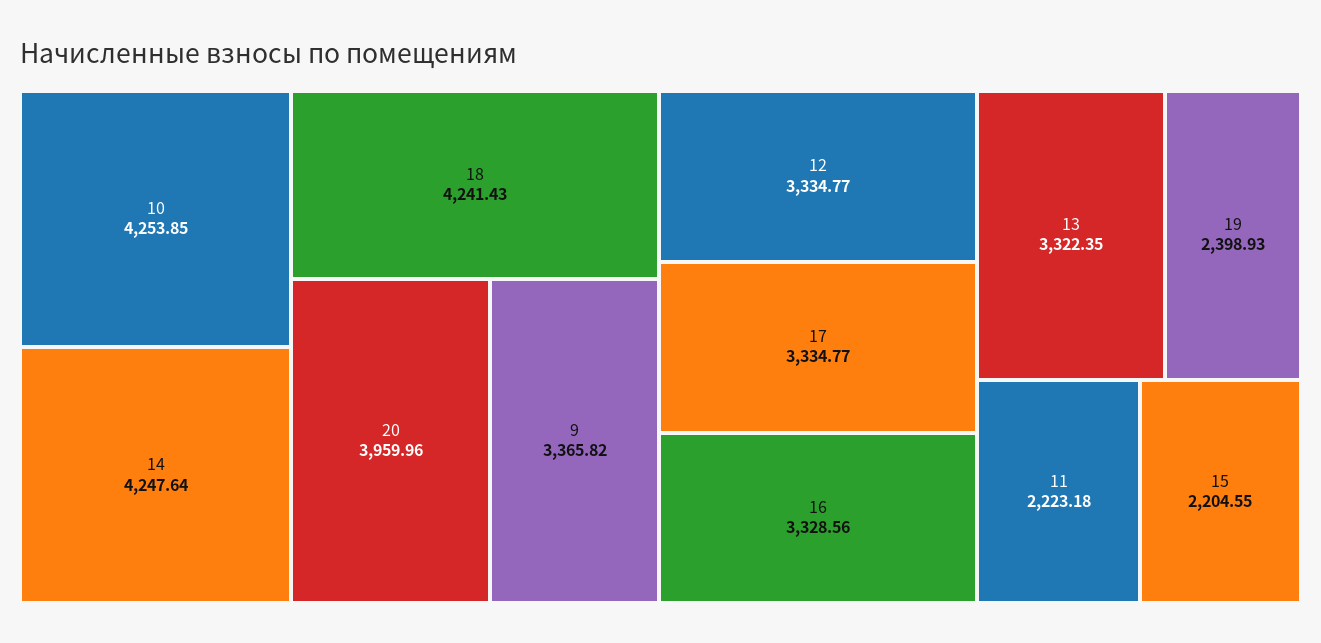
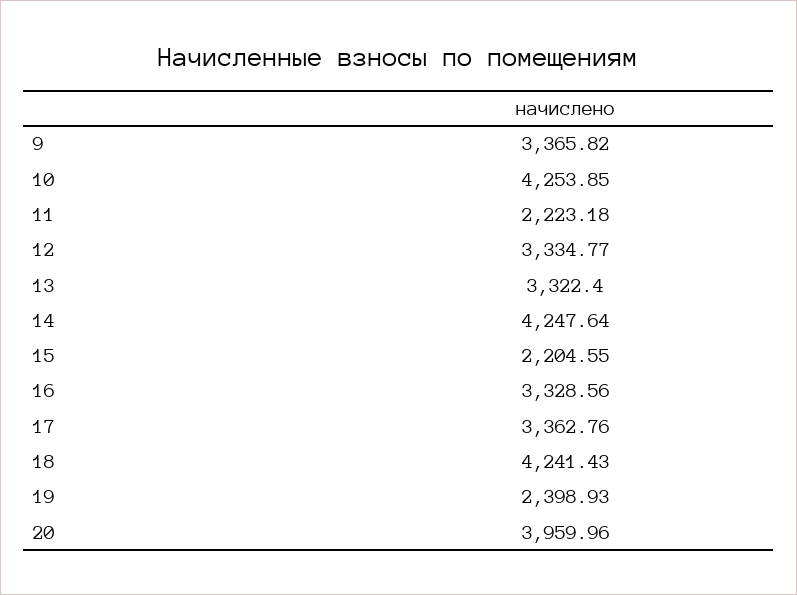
17: 3334.77 -> 3362.76
13: 3322.35 -> 3322.4

